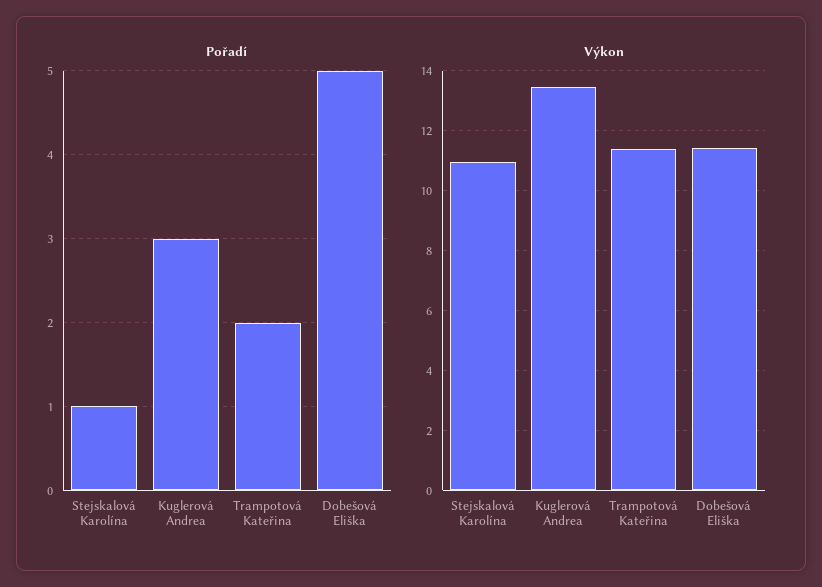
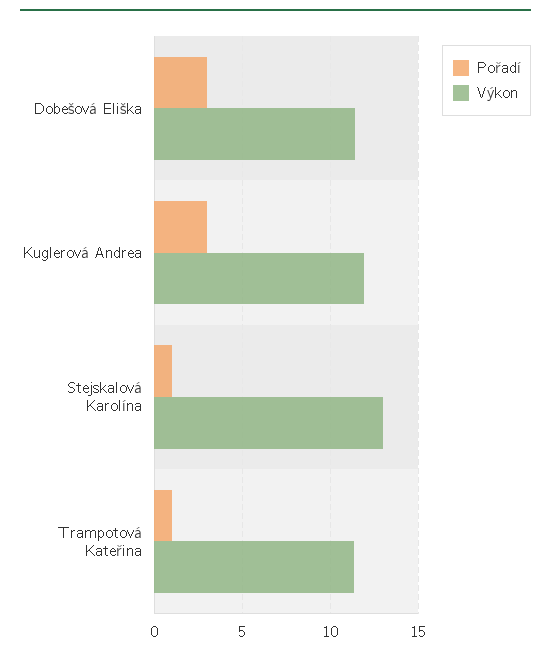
Pořadí, Trampotová Kateřina: 2 -> 1
Pořadí, Dobešová Eliška: 5 -> 3
Výkon, Stejskalová Karolína: 11 -> 13
Výkon, Kuglerová Andrea: 13.5 -> 12

